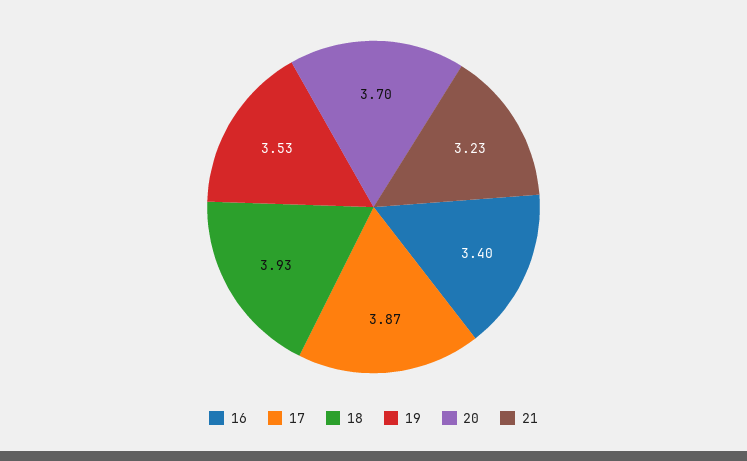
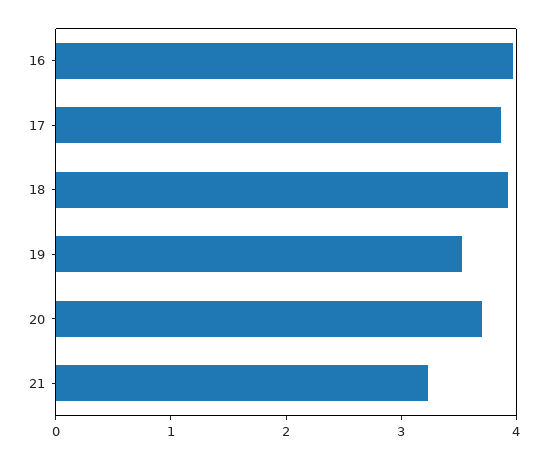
16: 3.4 -> 4

